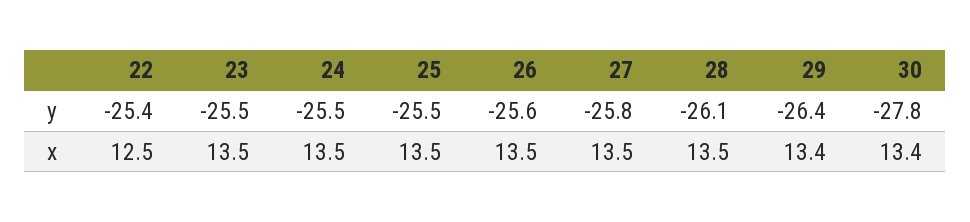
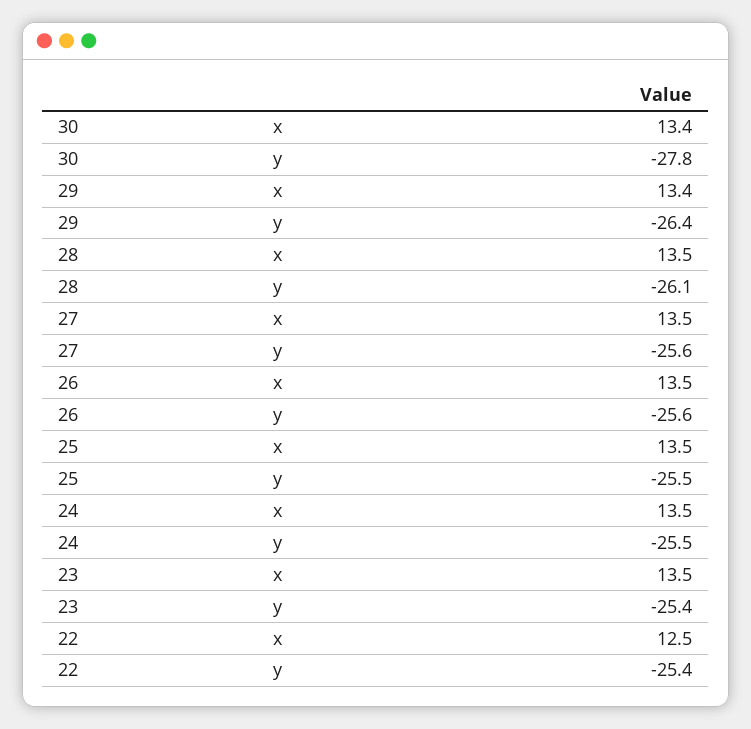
23, y: -25.5 -> -25.4
27, y: -25.8 -> -25.6

